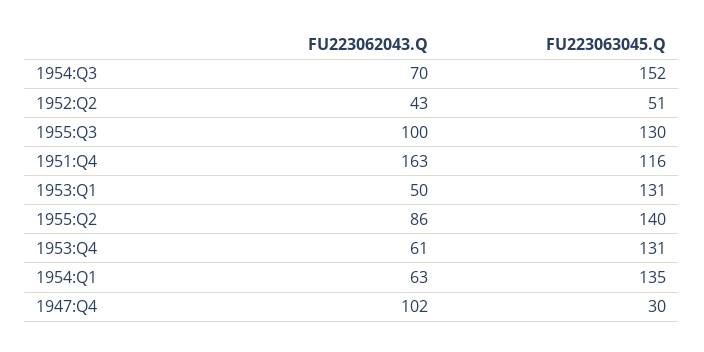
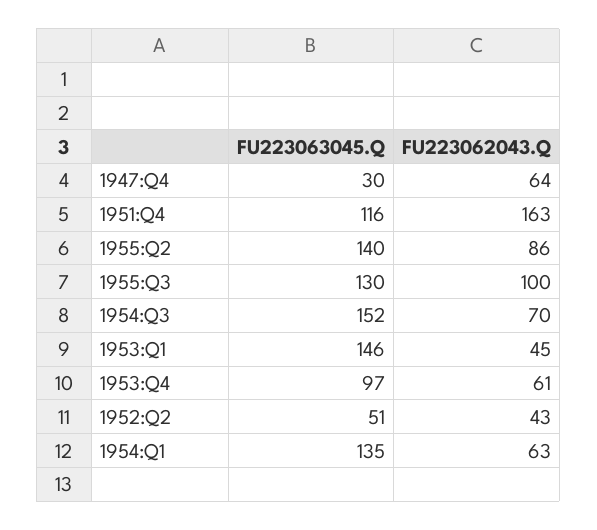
FU223062043.Q, 1953:Q1: 50 -> 45
FU223063045.Q, 1953:Q1: 131 -> 146
FU223063045.Q, 1953:Q4: 131 -> 97
FU223062043.Q, 1947:Q4: 102 -> 64

